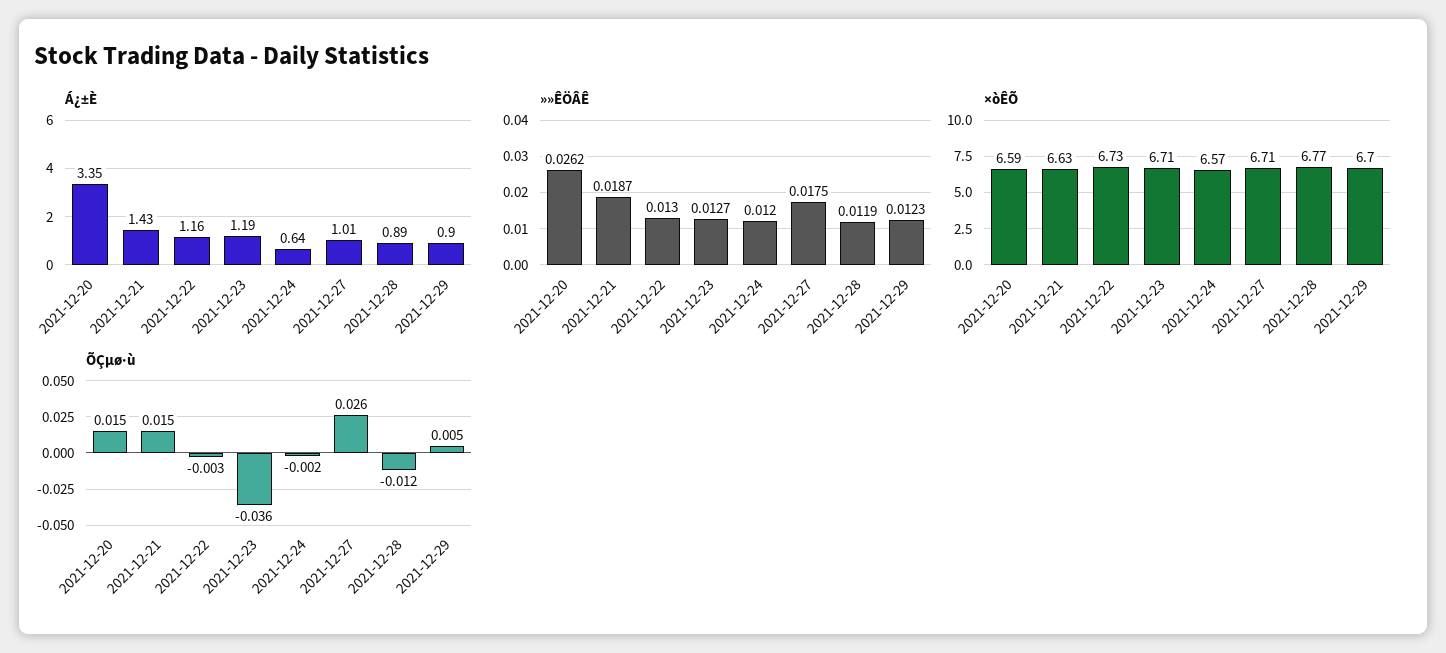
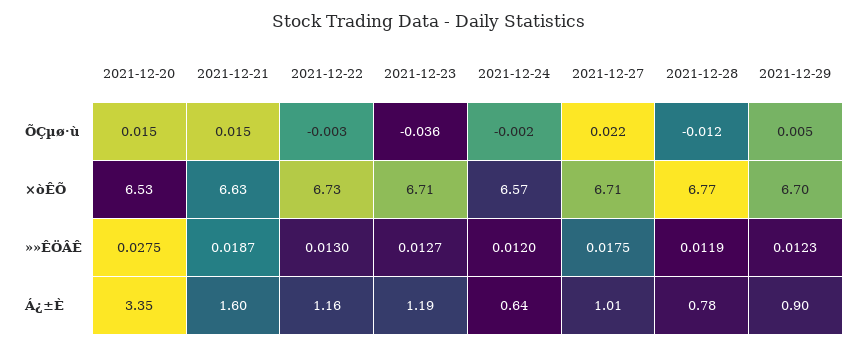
Á¿±È, 2021-12-21: 1.43 -> 1.6
Á¿±È, 2021-12-28: 0.89 -> 0.78
»»ÊÖÂÊ, 2021-12-20: 0.0262 -> 0.0275
×òÊÕ, 2021-12-20: 6.59 -> 6.53
ÕÇµø·ù, 2021-12-27: 0.026 -> 0.022

